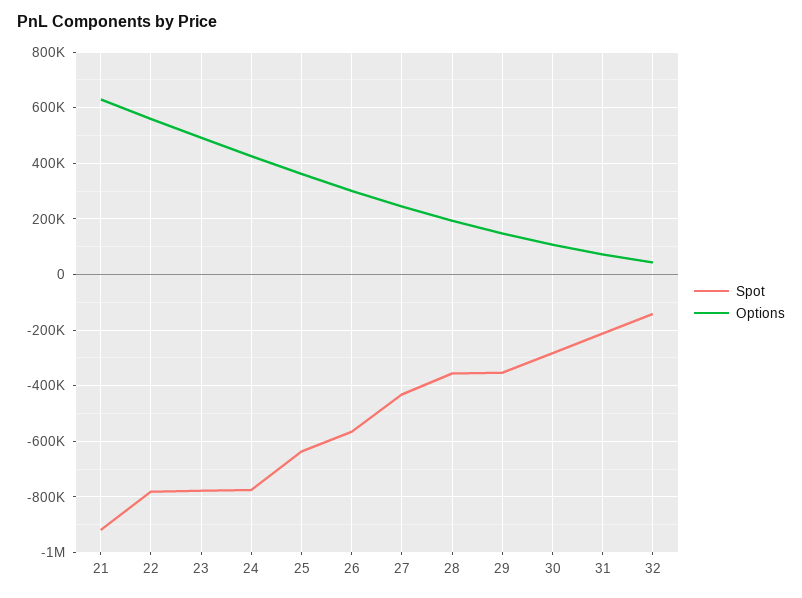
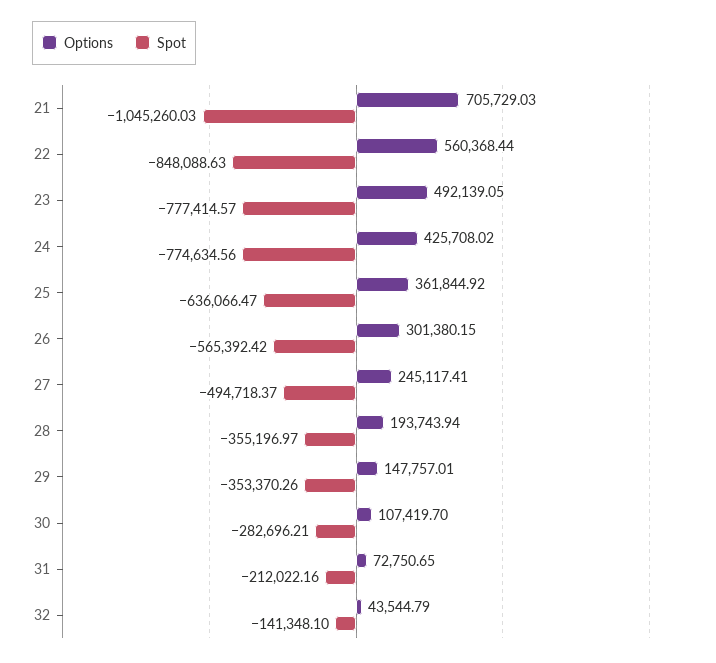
Spot, 21: -925000 -> -1045260.03
Options, 21: 625000 -> 705729.03
Spot, 22: -775000 -> -848088.63
Spot, 27: -425000 -> -494718.37

